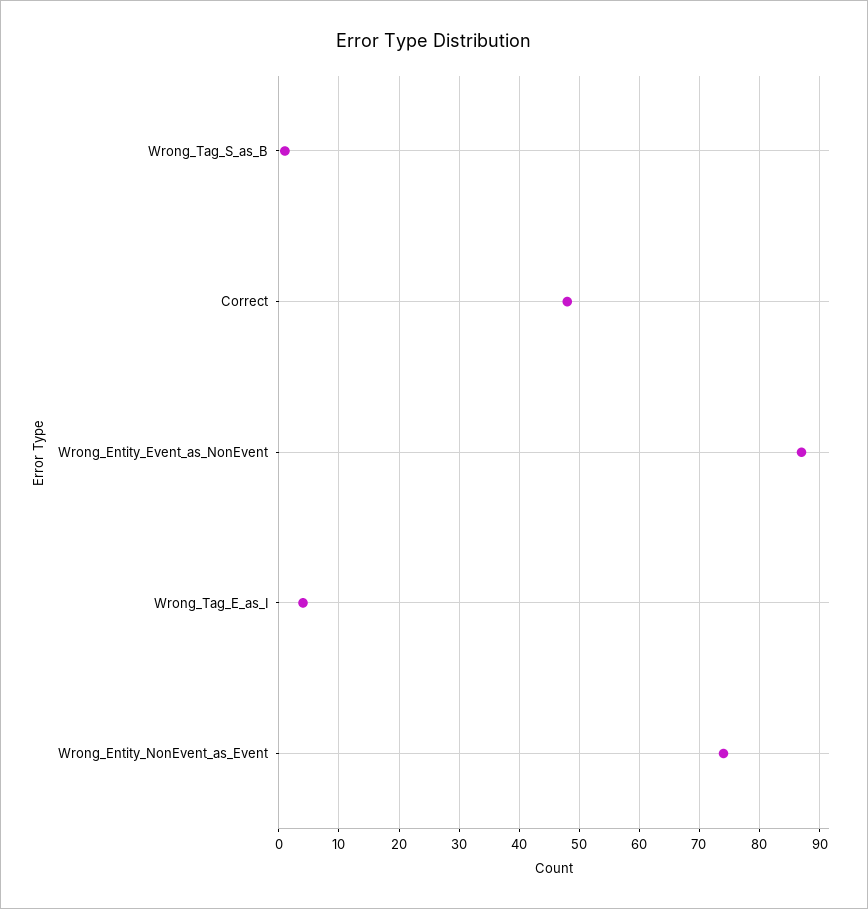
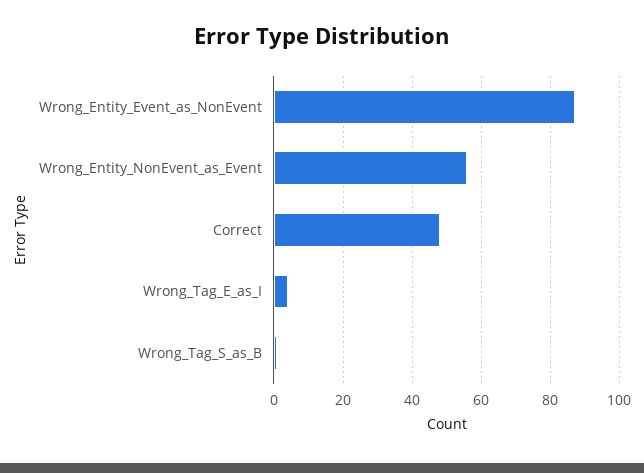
Wrong_Entity_NonEvent_as_Event: 74 -> 55

